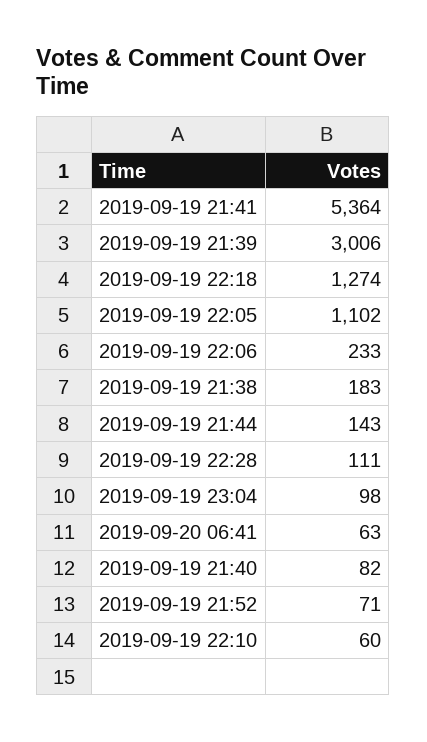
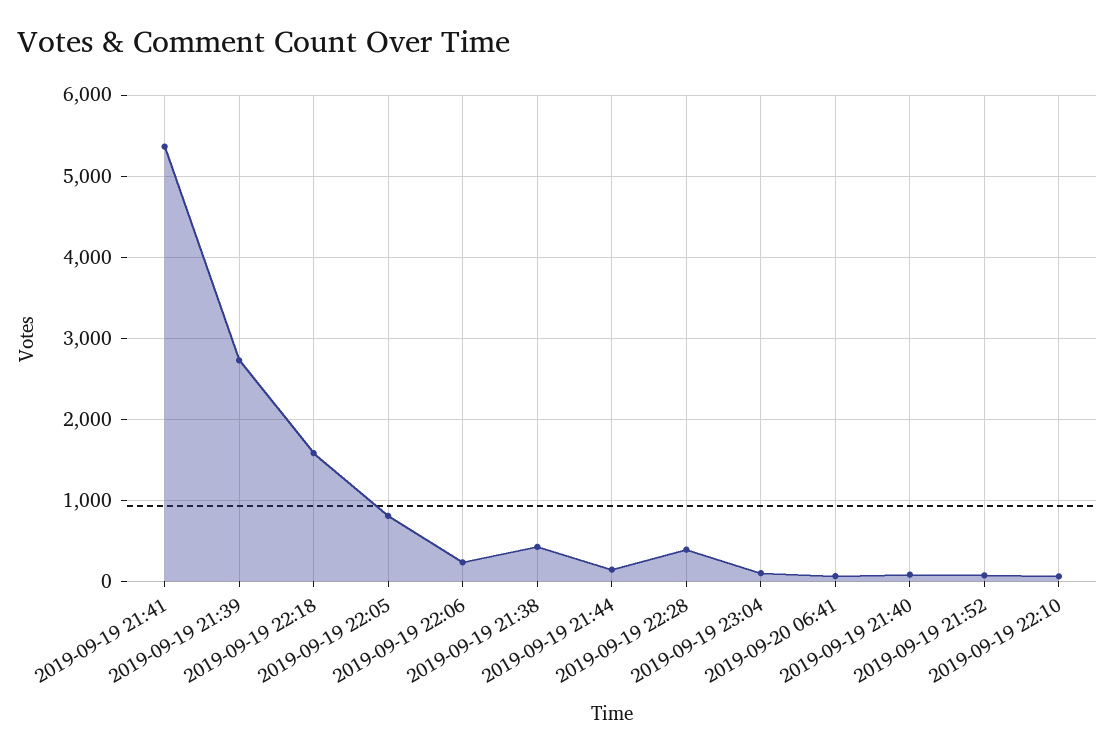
2019-09-19 21:39: 3006 -> 2700
2019-09-19 22:18: 1274 -> 1600
2019-09-19 22:05: 1102 -> 800
2019-09-19 21:38: 183 -> 400
2019-09-19 22:28: 111 -> 400

